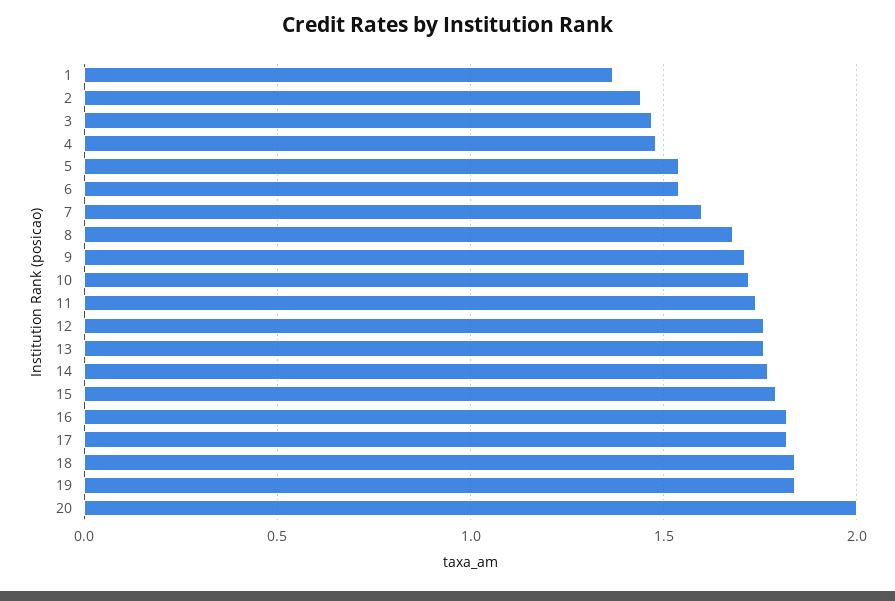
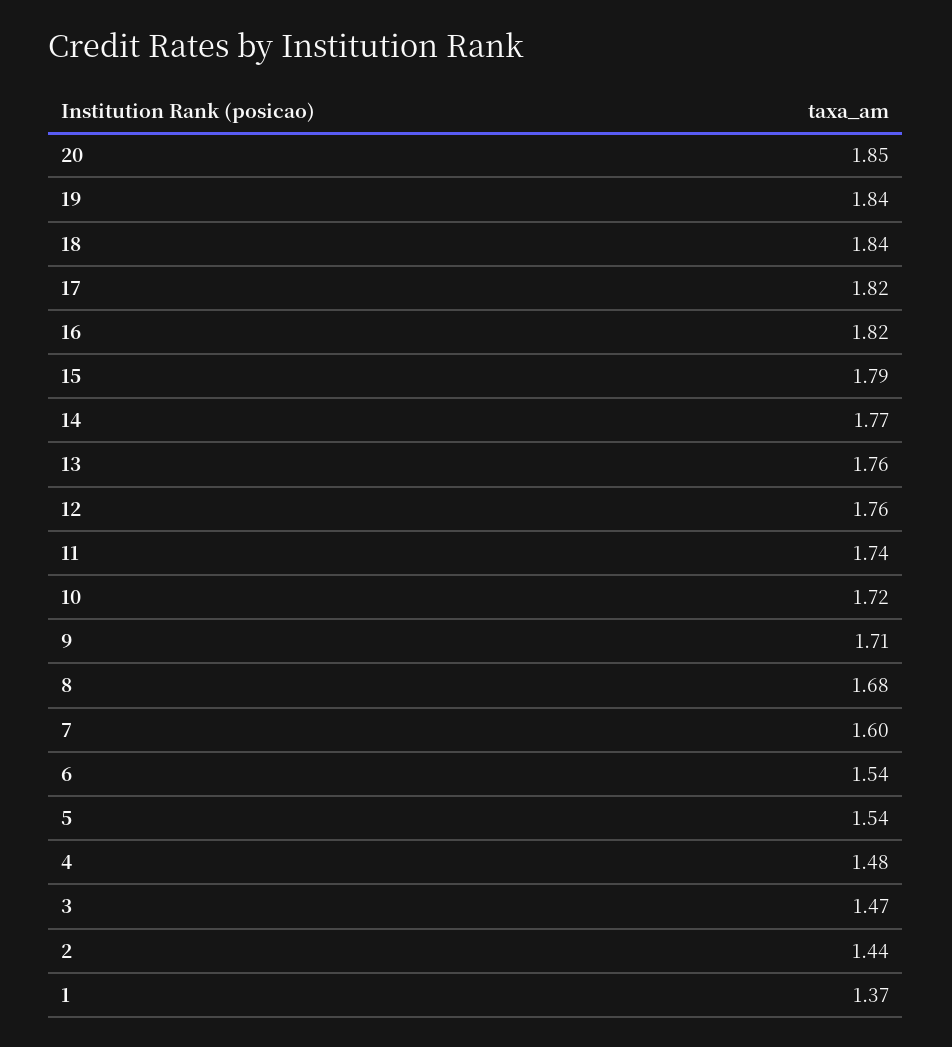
20: 2 -> 1.85

